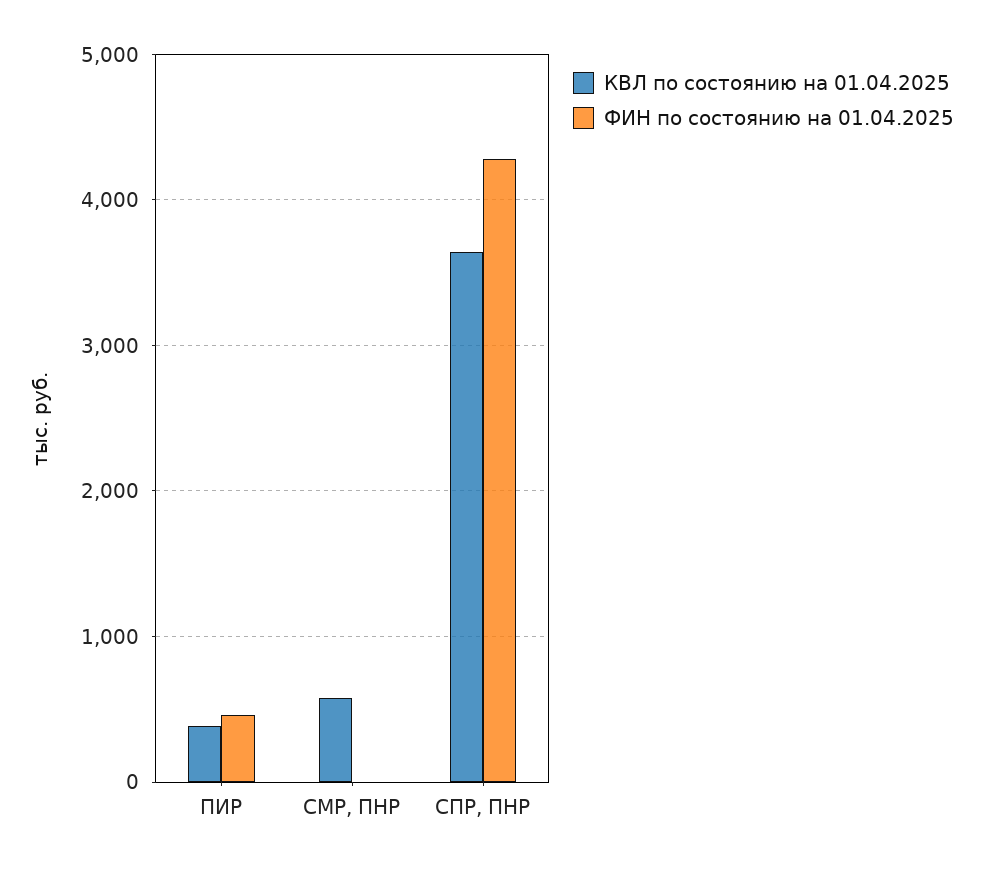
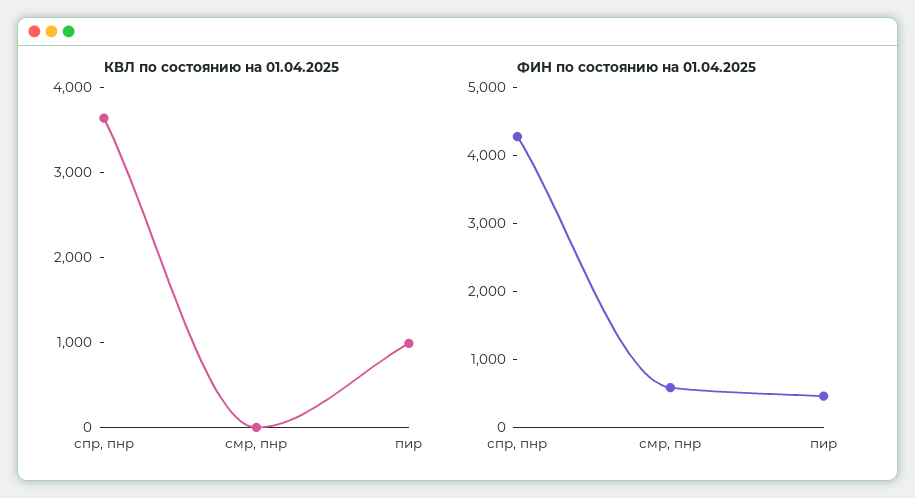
КВЛ по состоянию на 01.04.2025, ПИР: 400 -> 1000
КВЛ по состоянию на 01.04.2025, СМР, ПНР: 600 -> 0
ФИН по состоянию на 01.04.2025, СМР, ПНР: 0 -> 600

